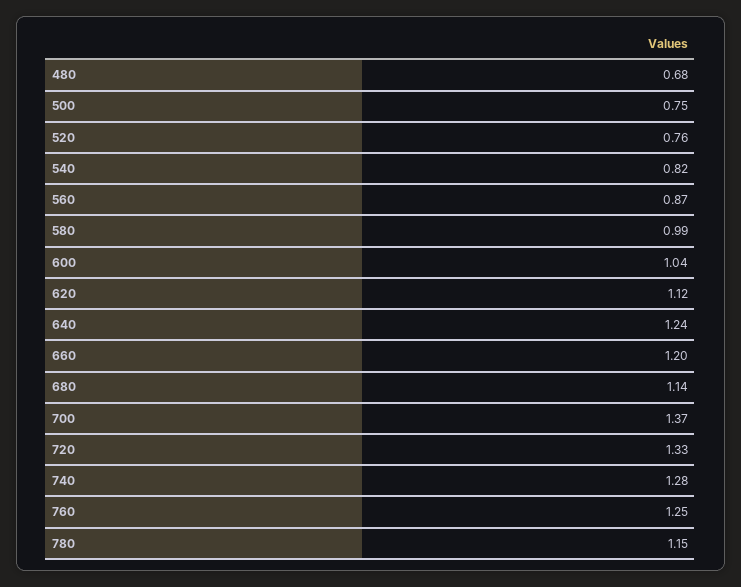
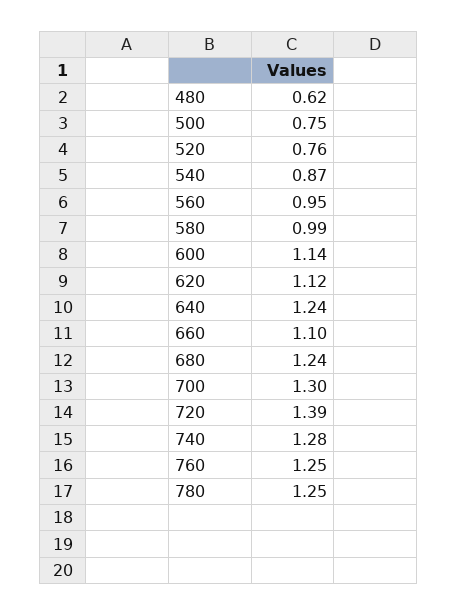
480: 0.68 -> 0.62
540: 0.82 -> 0.87
560: 0.87 -> 0.95
600: 1.04 -> 1.14
660: 1.2 -> 1.1
680: 1.14 -> 1.24
700: 1.37 -> 1.3
720: 1.33 -> 1.39
780: 1.15 -> 1.25

